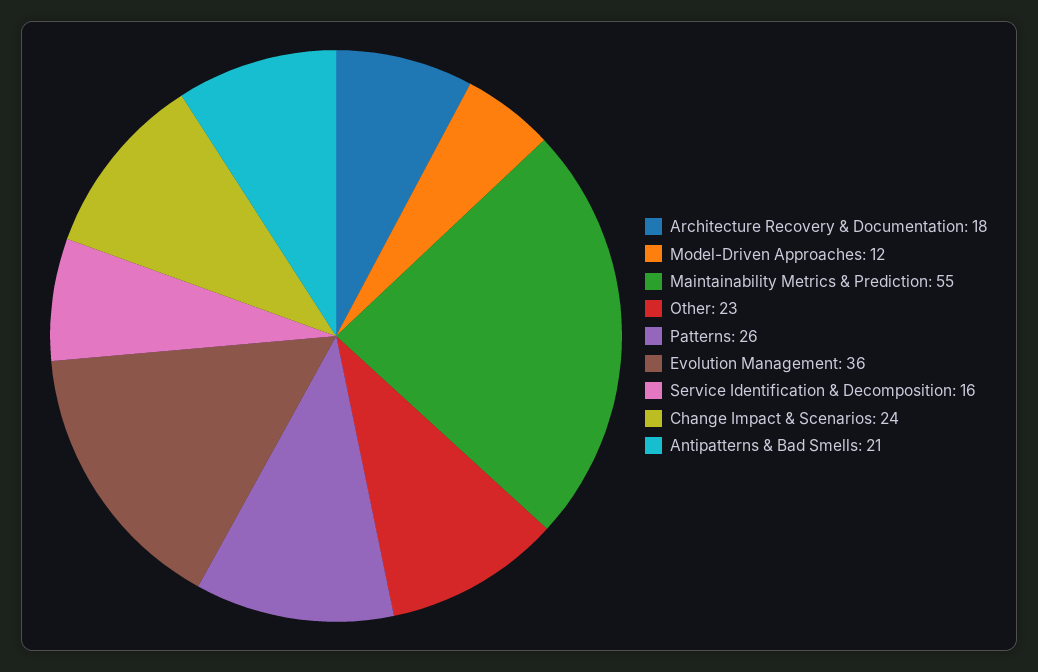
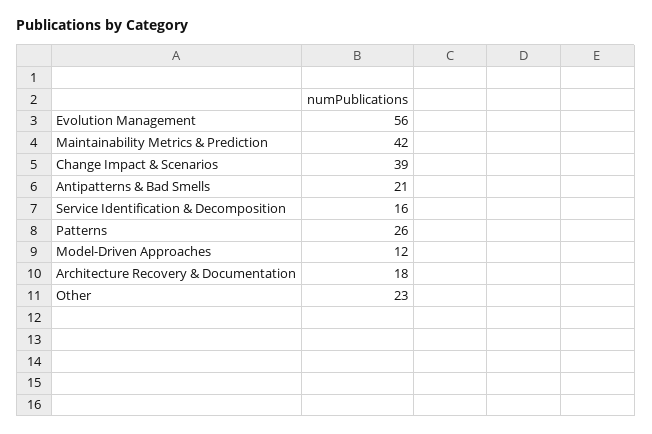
Maintainability Metrics & Prediction: 55 -> 42
Evolution Management: 36 -> 56
Change Impact & Scenarios: 24 -> 39

